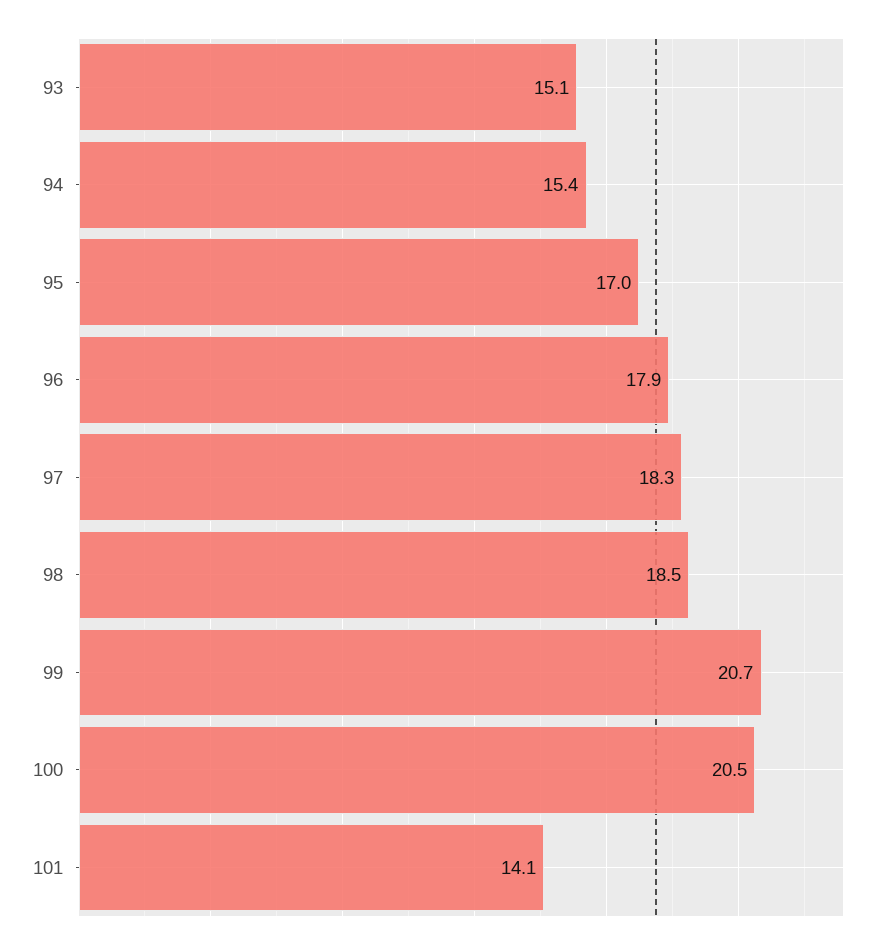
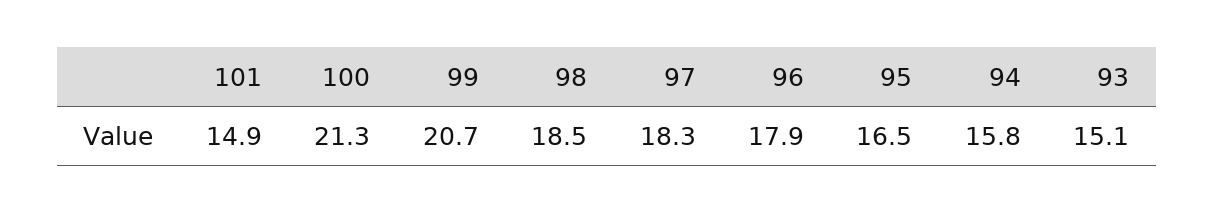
94: 15.4 -> 15.8
95: 17 -> 16.5
100: 20.5 -> 21.3
101: 14.1 -> 14.9

